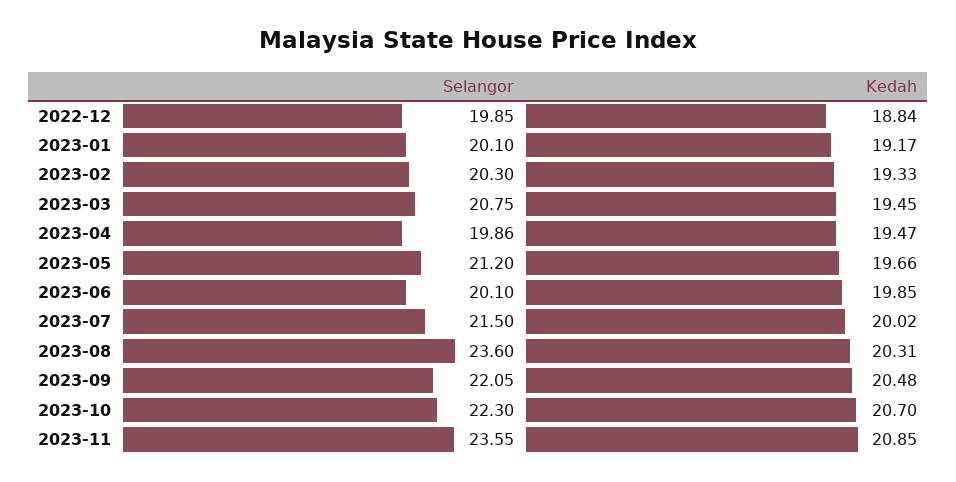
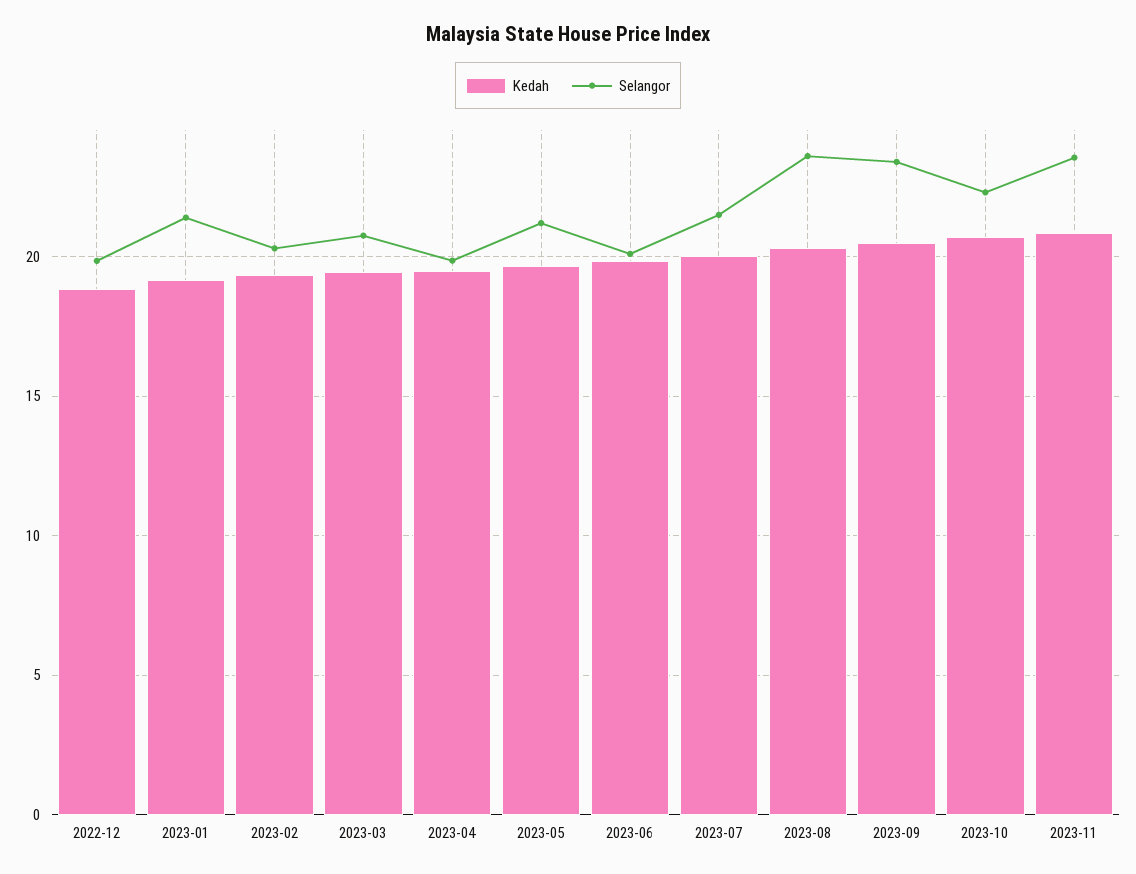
Selangor, 2023-01: 20.1 -> 21.5
Selangor, 2023-09: 22.05 -> 23.5

